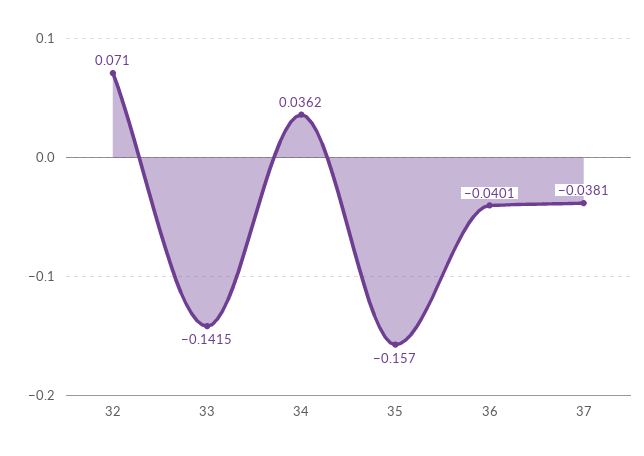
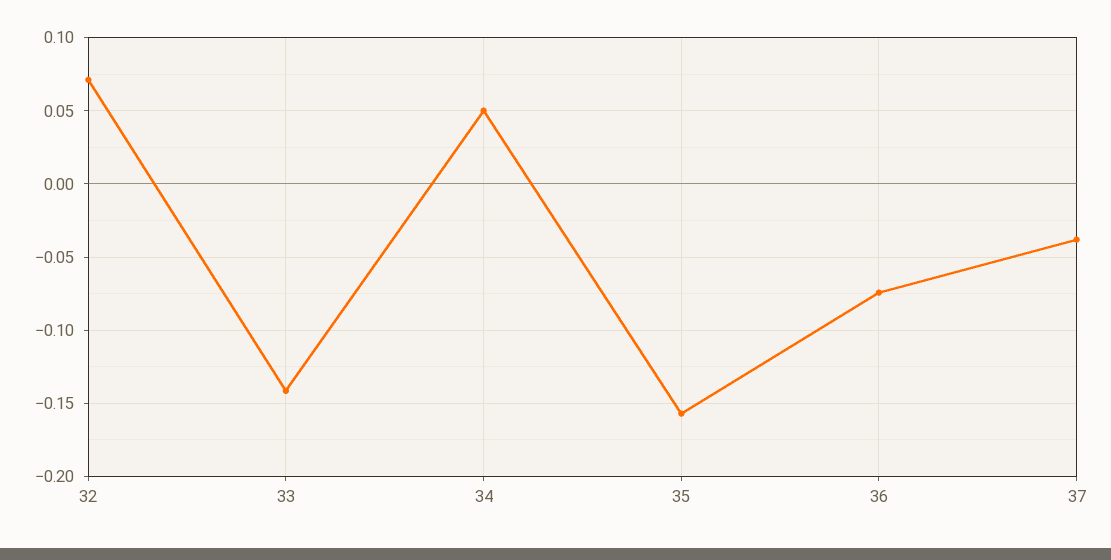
34: 0.0362 -> 0.05
36: -0.0401 -> -0.075

